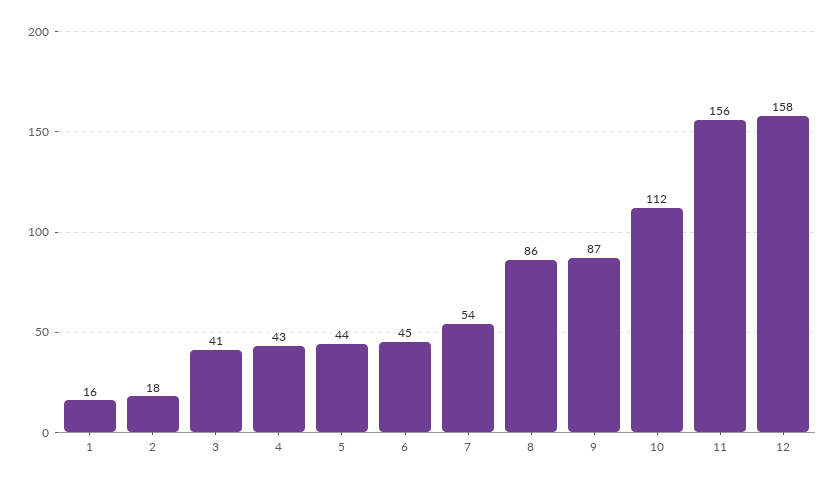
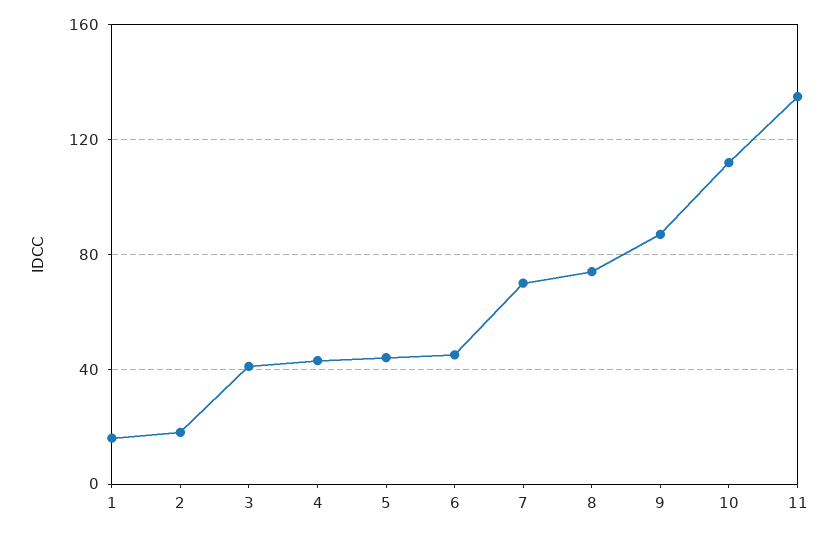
7: 54 -> 70
8: 86 -> 75
11: 156 -> 135
12: 158 -> none

